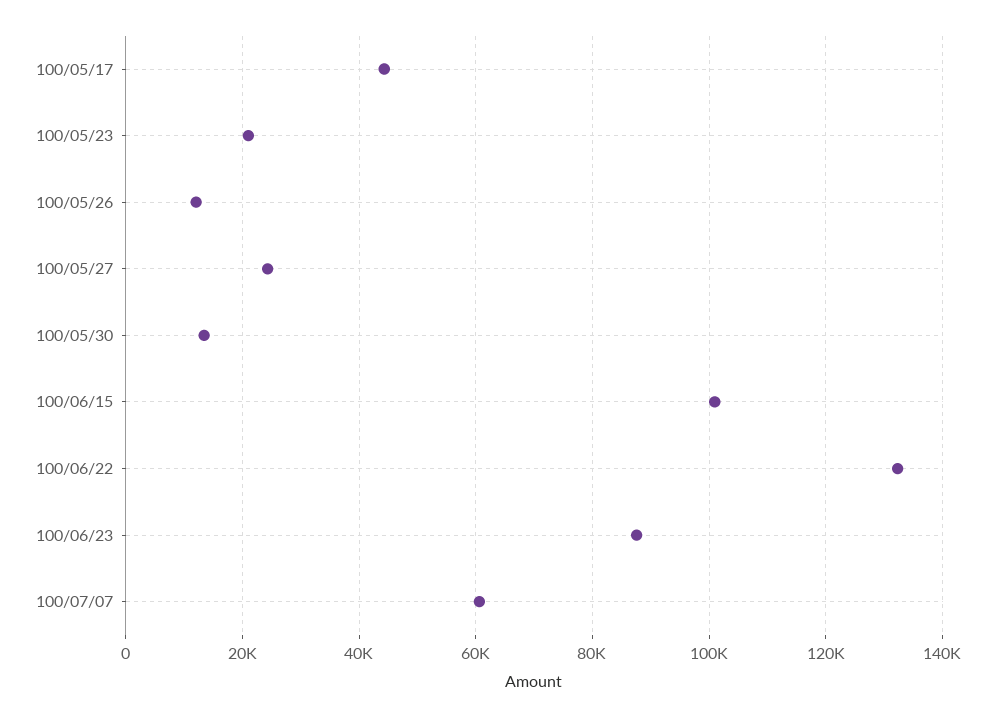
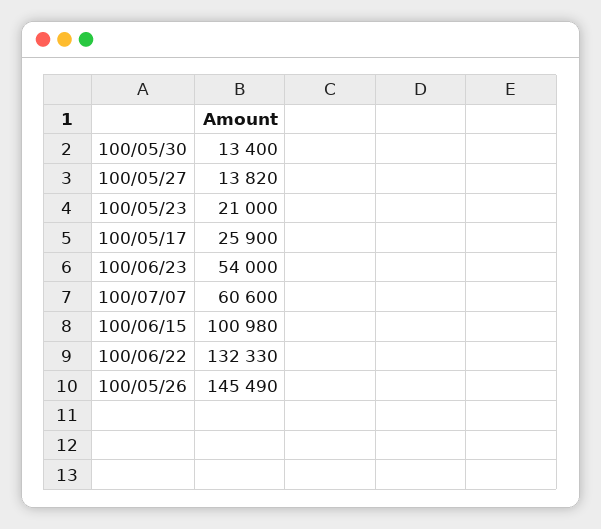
100/05/17: 44000 -> 25900
100/05/26: 12000 -> 145490
100/05/27: 24000 -> 13820
100/06/23: 88000 -> 54000

